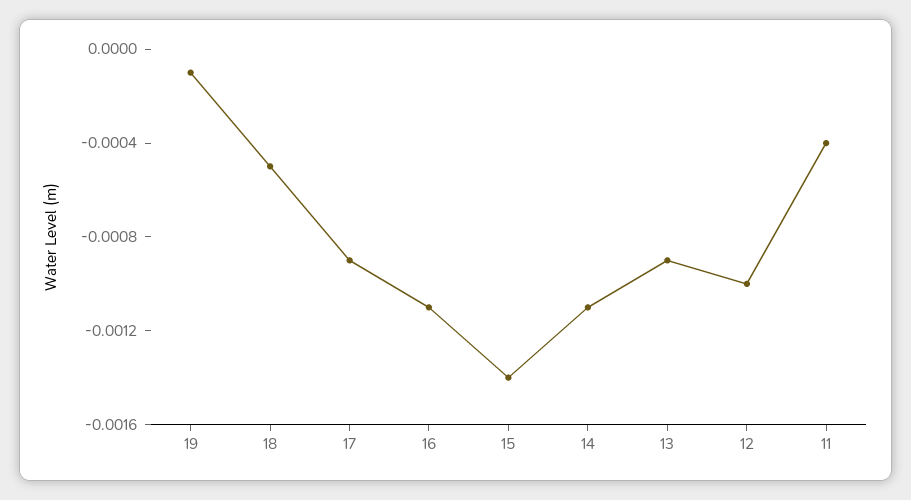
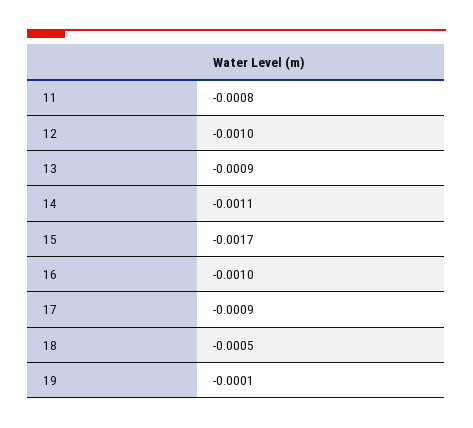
16: -0.0011 -> -0.001
15: -0.0014 -> -0.0017
11: -0.0004 -> -0.0008

